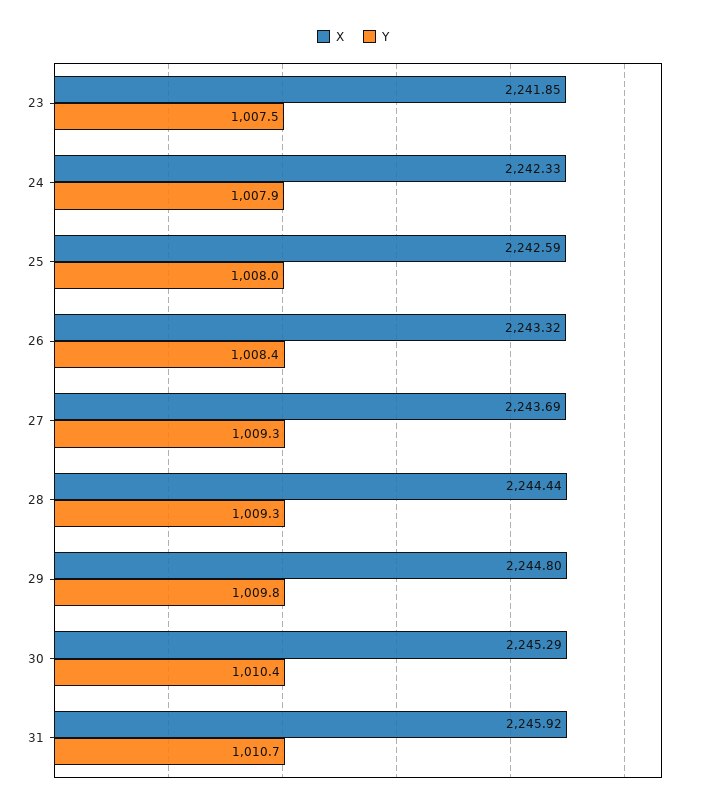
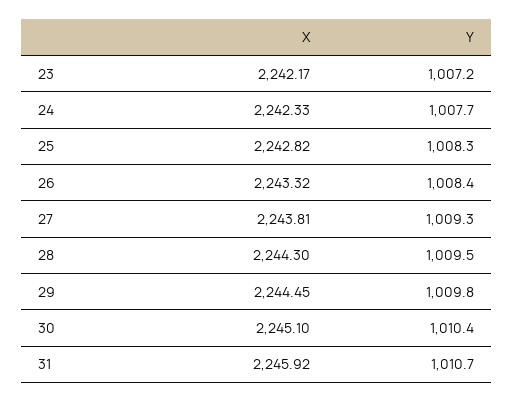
X, 23: 2241.85 -> 2242.17
Y, 23: 1007.5 -> 1007.2
Y, 24: 1007.9 -> 1007.7
X, 25: 2242.59 -> 2242.82
Y, 25: 1008 -> 1008.3
X, 27: 2243.69 -> 2243.81
X, 28: 2244.44 -> 2244.3
Y, 28: 1009.3 -> 1009.5
X, 29: 2244.8 -> 2244.45
X, 30: 2245.29 -> 2245.1

